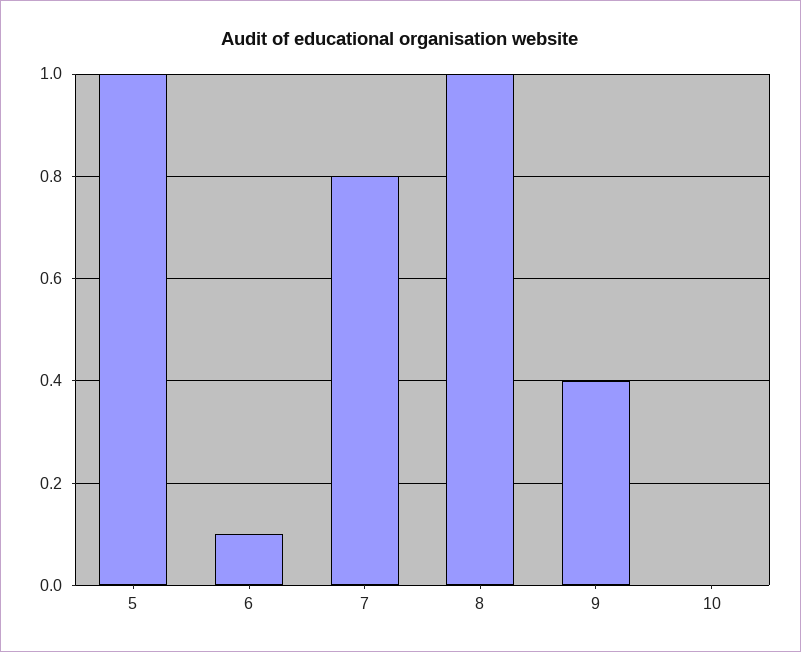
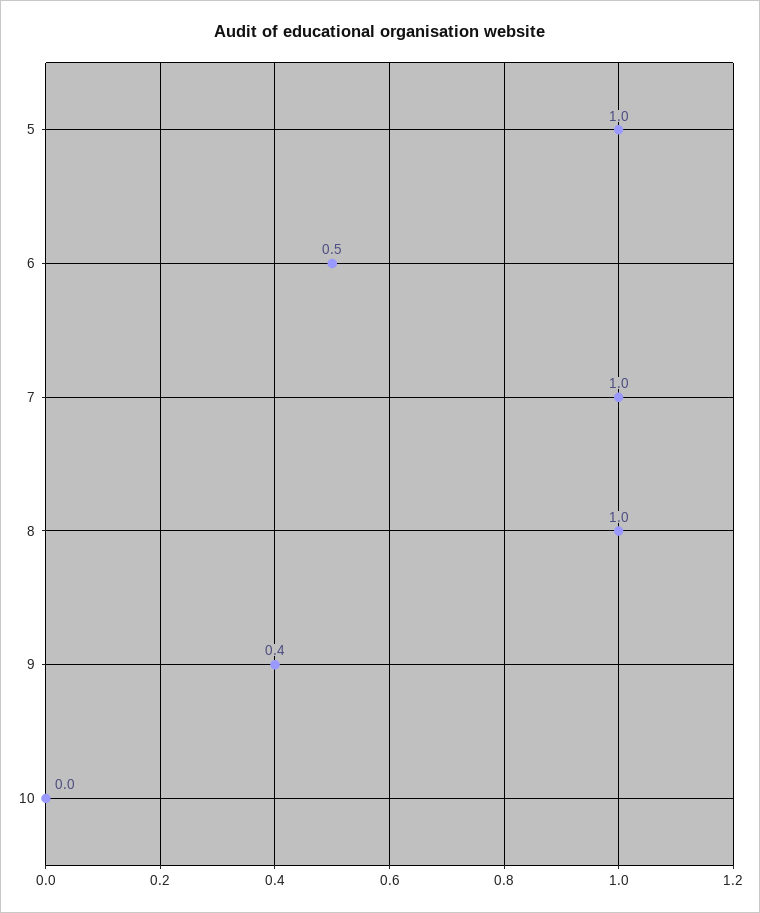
6: 0.1 -> 0.5
7: 0.8 -> 1

